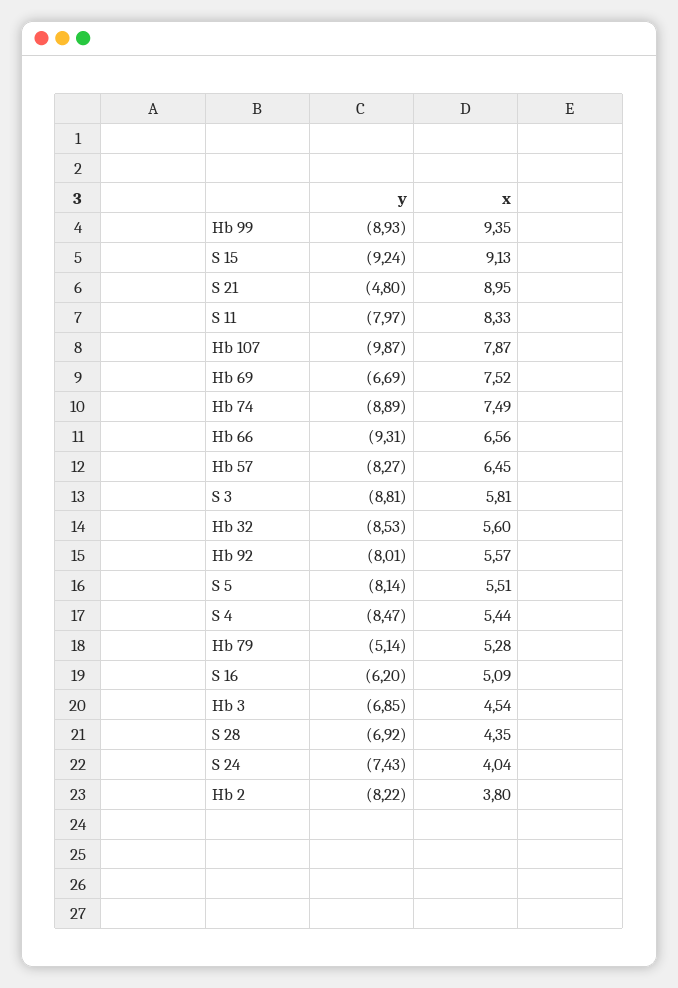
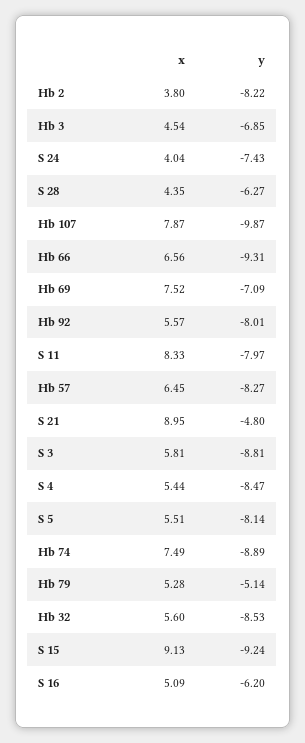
y, Hb 99: -8.93 -> none
x, Hb 99: 9.35 -> none
y, Hb 69: -6.69 -> -7.09
y, S 28: -6.92 -> -6.27

